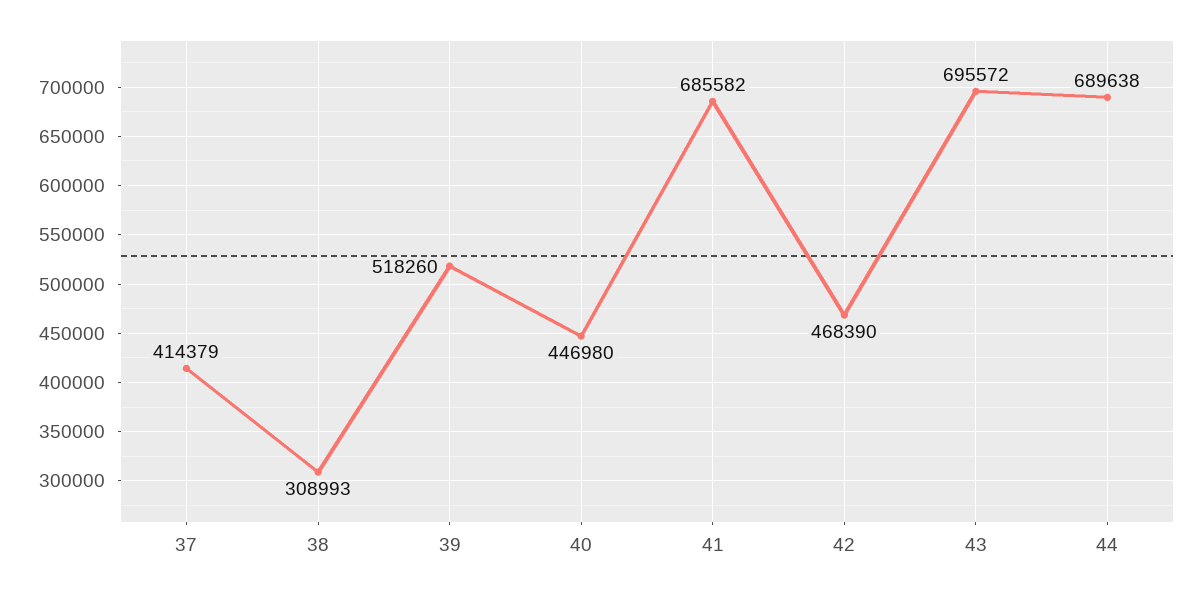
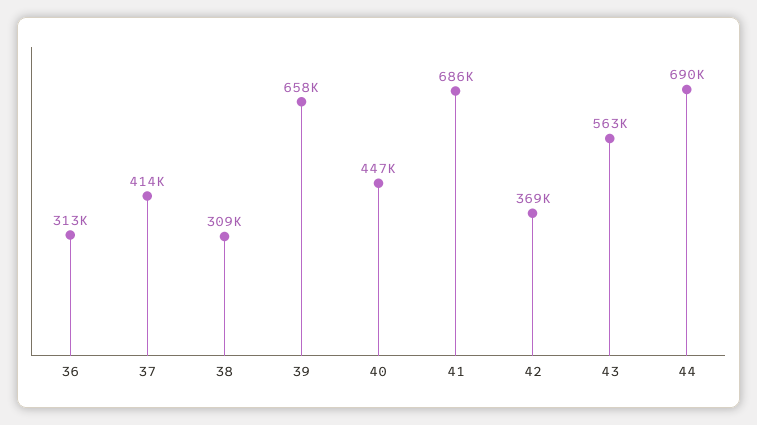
39: 518260 -> 658000
42: 468390 -> 369000
43: 695572 -> 563000
36: none -> 313000

